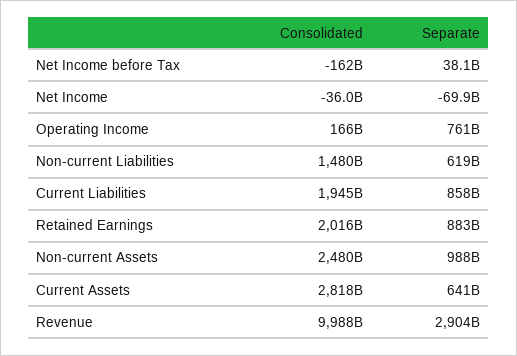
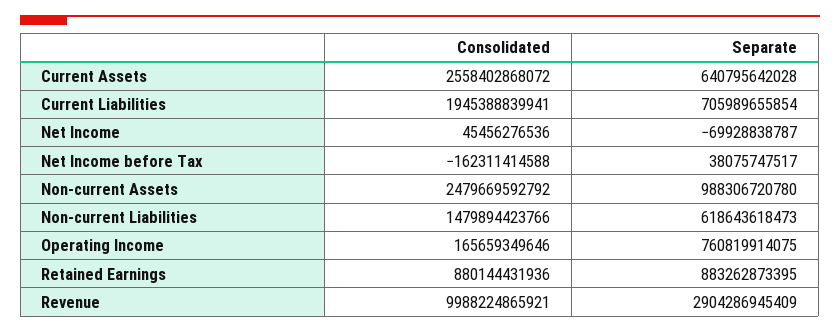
Consolidated, Net Income: -36000000000 -> 45456276536
Separate, Current Liabilities: 858000000000 -> 705989655854
Consolidated, Retained Earnings: 2016000000000 -> 880144431936
Consolidated, Current Assets: 2818000000000 -> 2558402868072

